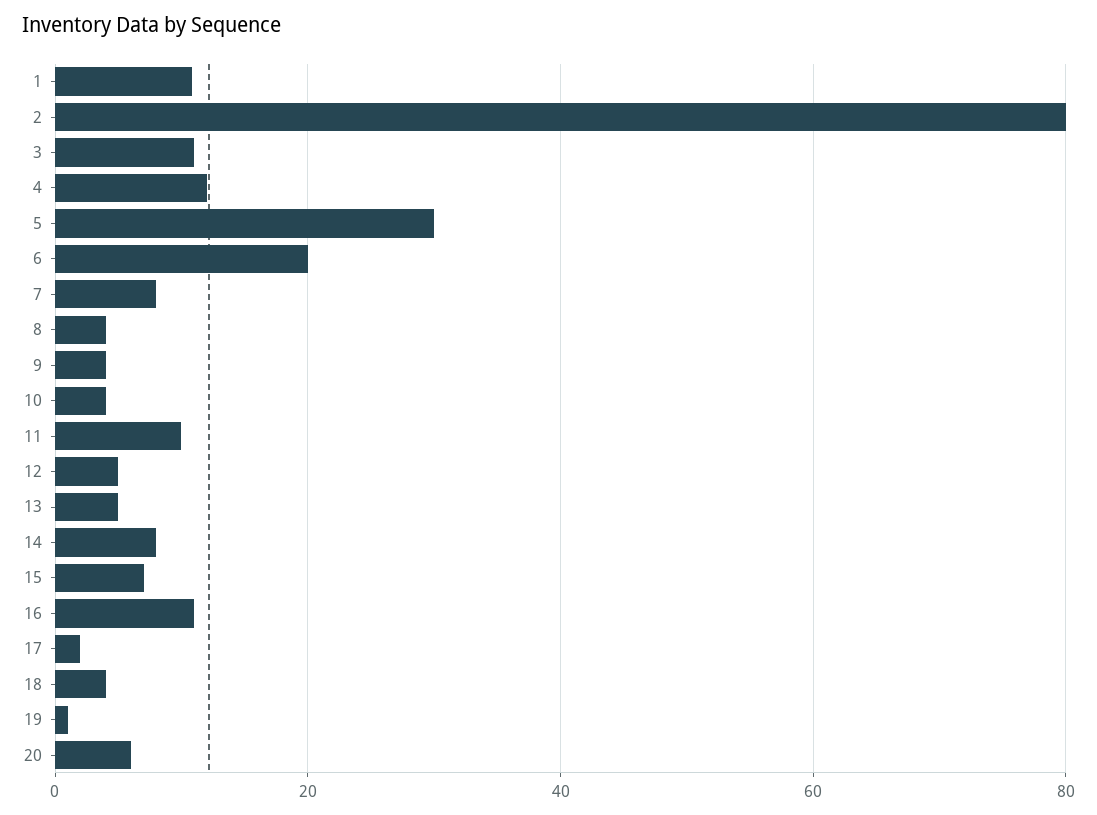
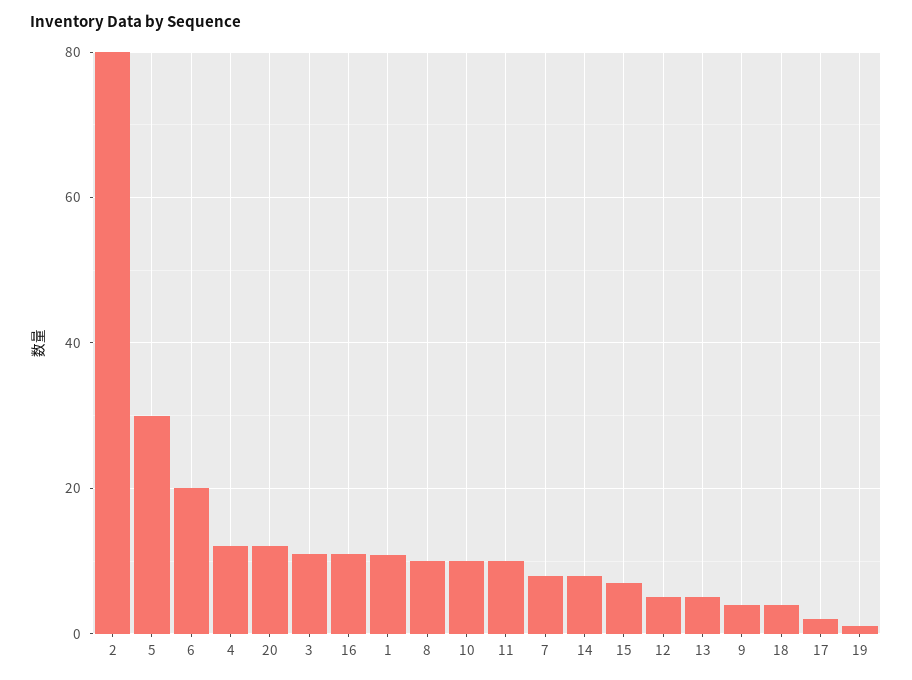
8: 4 -> 10
10: 4 -> 10
20: 6 -> 12

